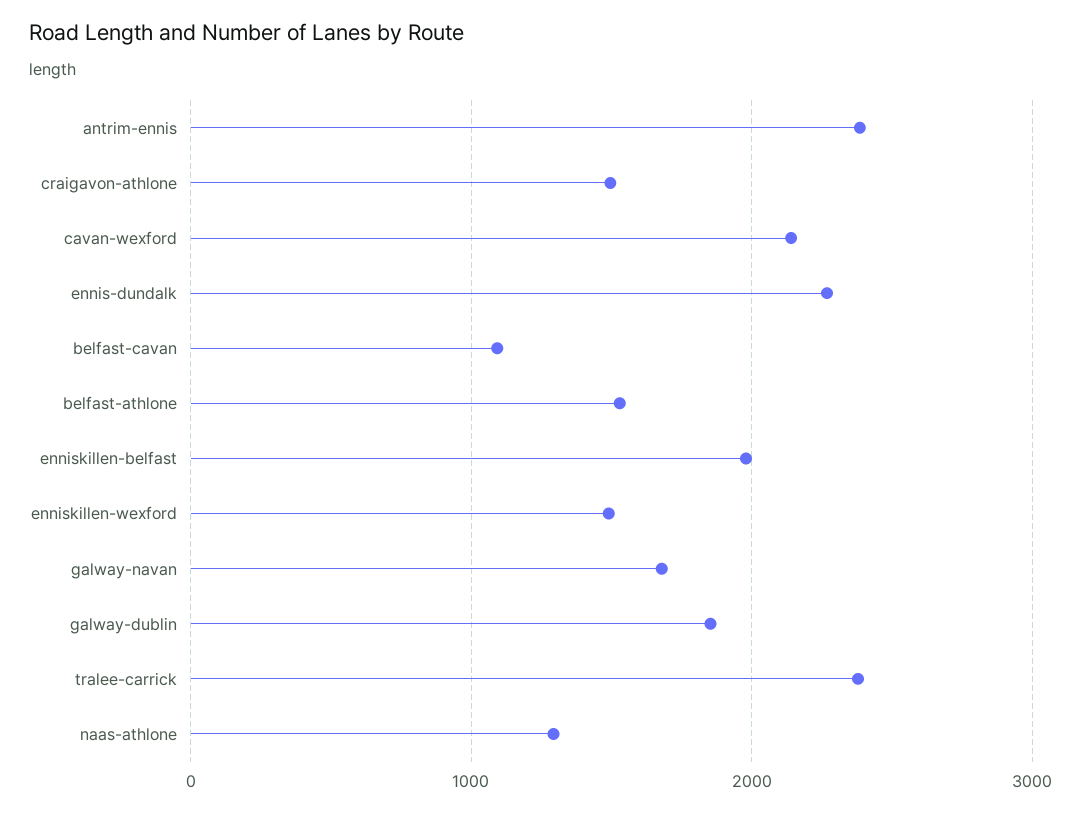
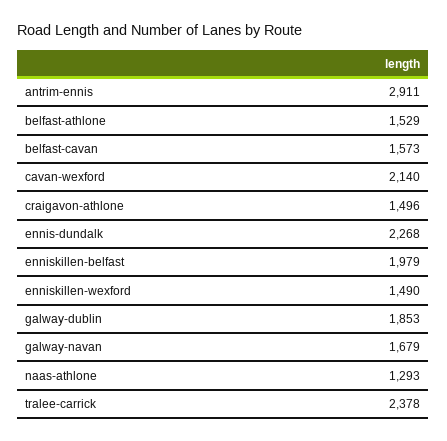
antrim-ennis: 2400 -> 2911
belfast-cavan: 1100 -> 1573

